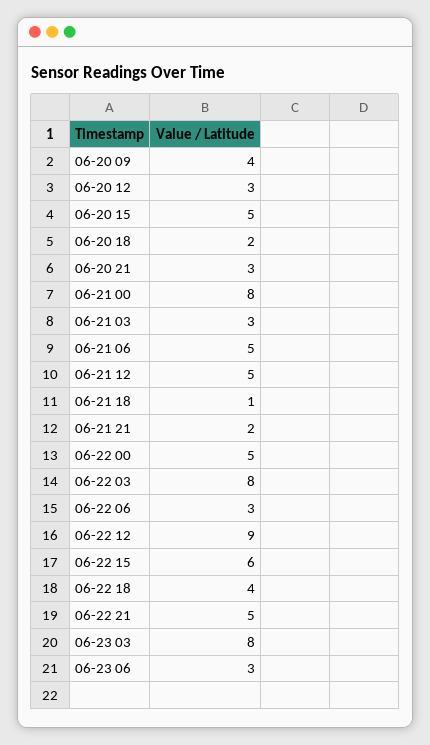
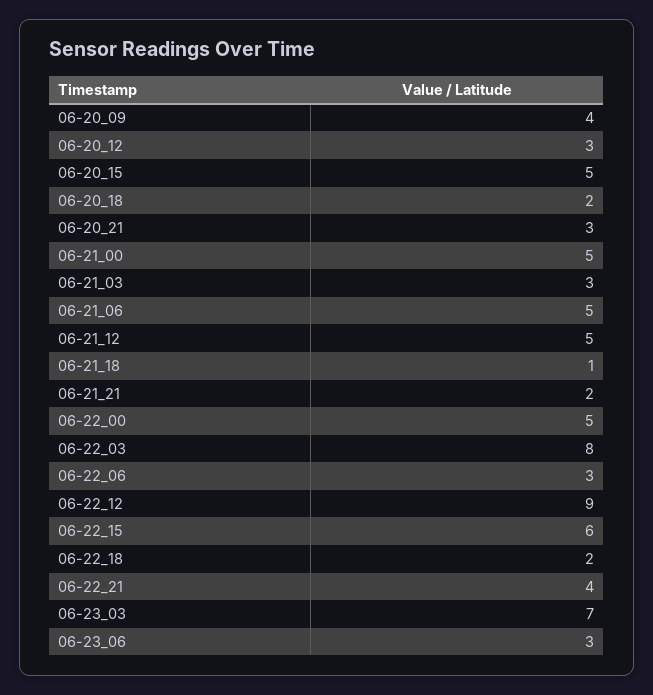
06-21 00: 8 -> 5
06-22 18: 4 -> 2
06-22 21: 5 -> 4
06-23 03: 8 -> 7

